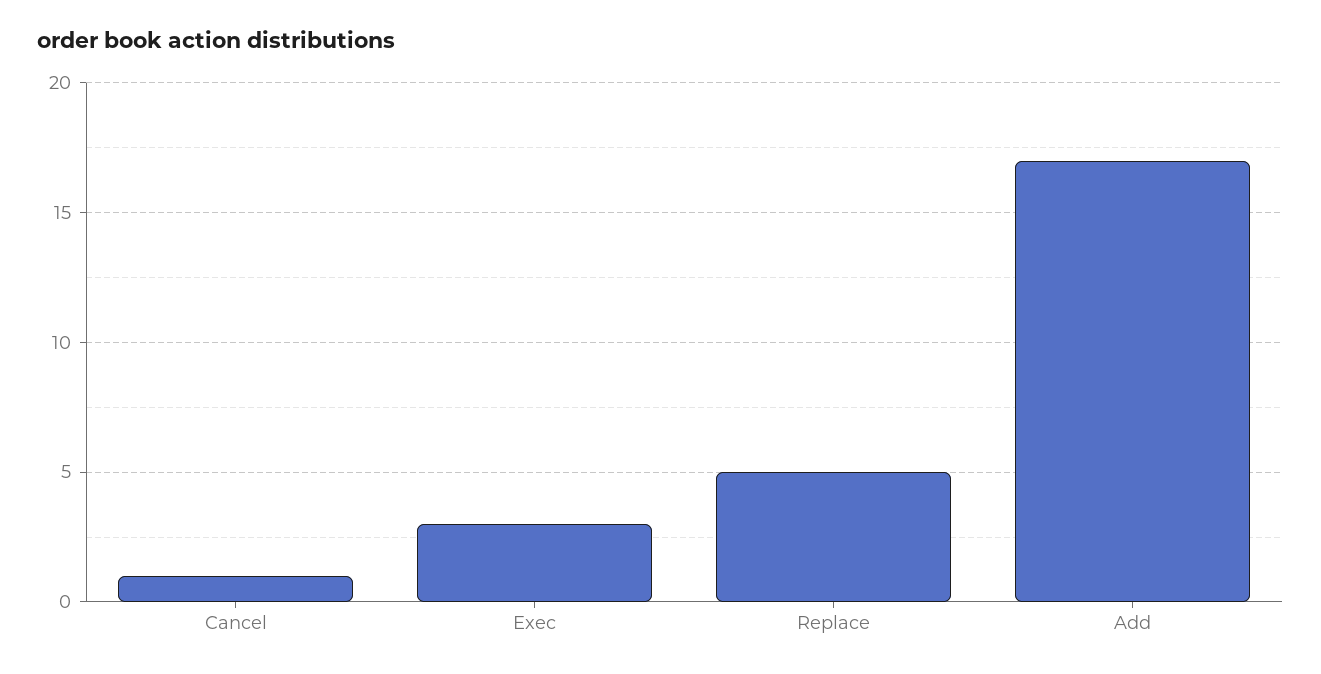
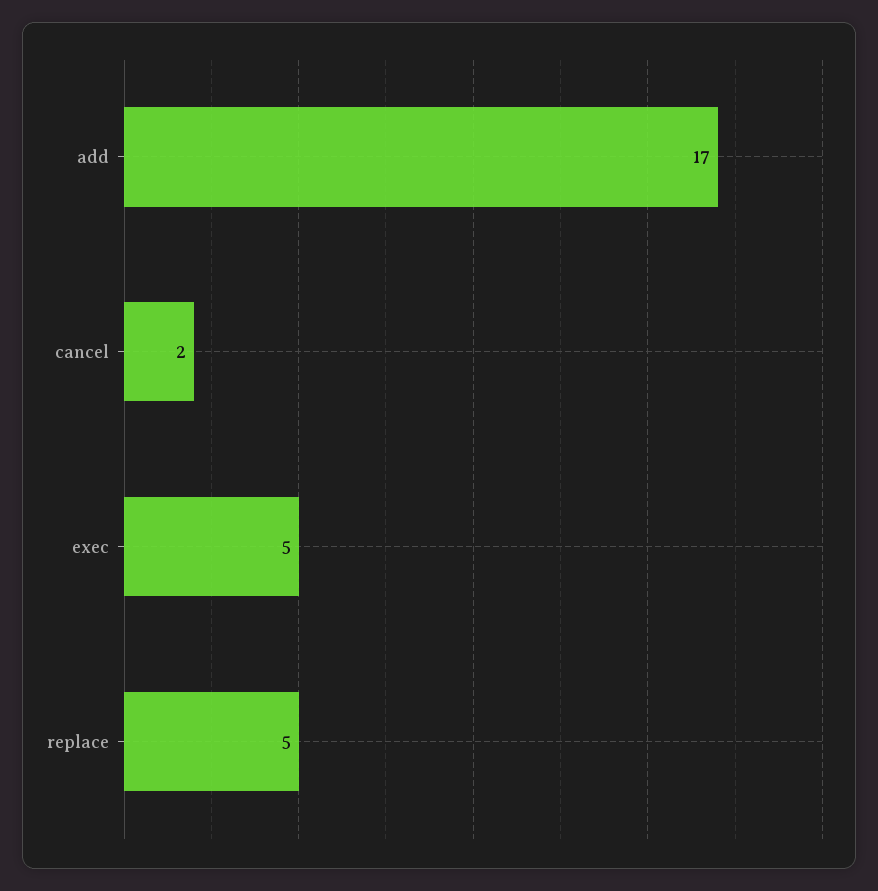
Cancel: 1 -> 2
Exec: 3 -> 5

